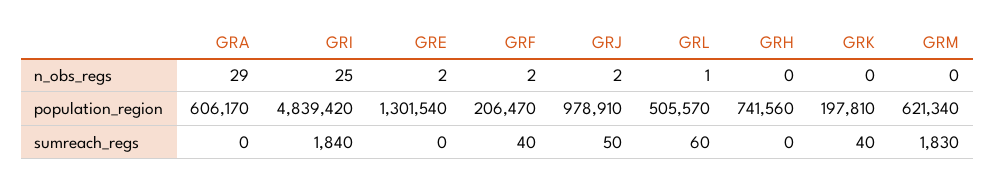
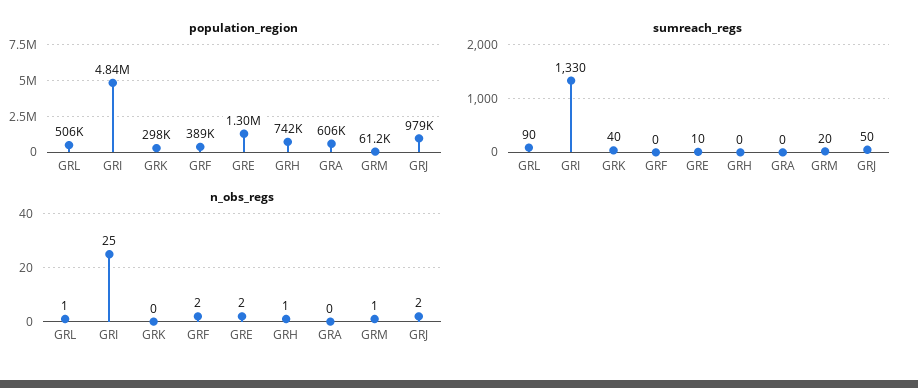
n_obs_regs, GRA: 29 -> 0
n_obs_regs, GRH: 0 -> 1
n_obs_regs, GRM: 0 -> 1
population_region, GRF: 206470 -> 389000
population_region, GRK: 197810 -> 298000
population_region, GRM: 621340 -> 61200
sumreach_regs, GRI: 1840 -> 1330
sumreach_regs, GRE: 0 -> 10
sumreach_regs, GRF: 40 -> 0
sumreach_regs, GRL: 60 -> 90
sumreach_regs, GRM: 1830 -> 20

